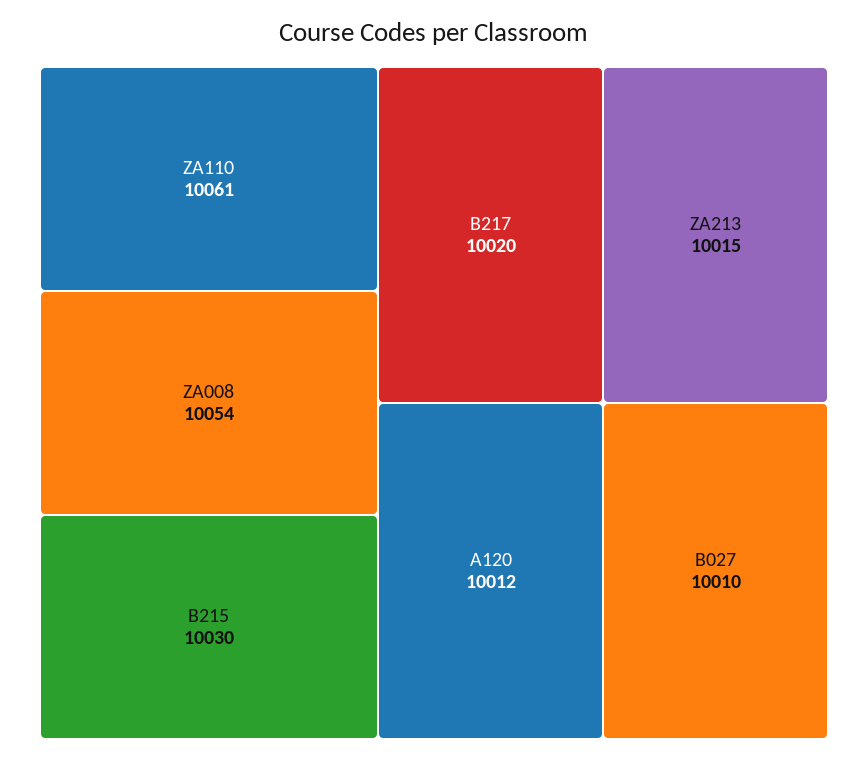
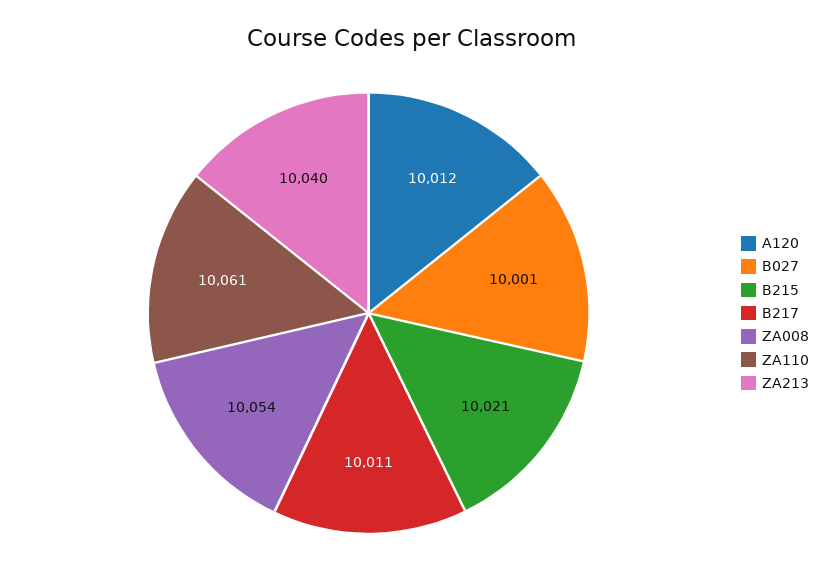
Β215: 10030 -> 10021
Β217: 10020 -> 10011
ΖΑ213: 10015 -> 10040
Β027: 10010 -> 10001

